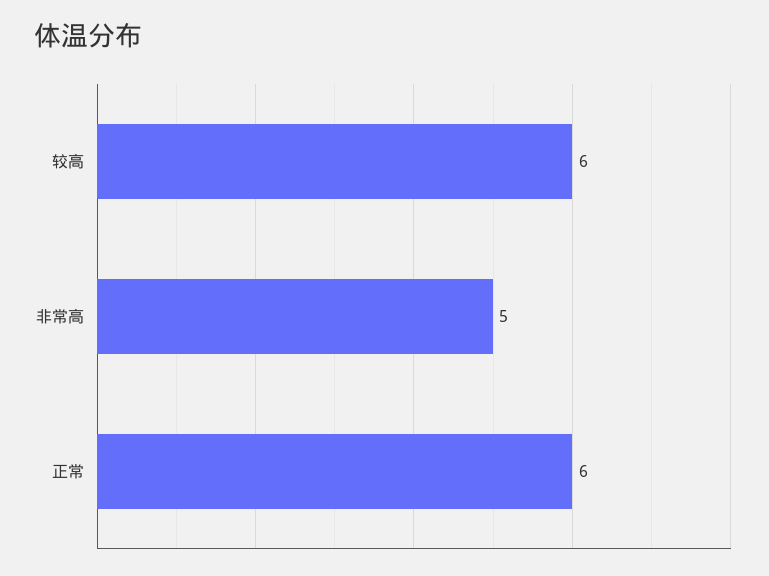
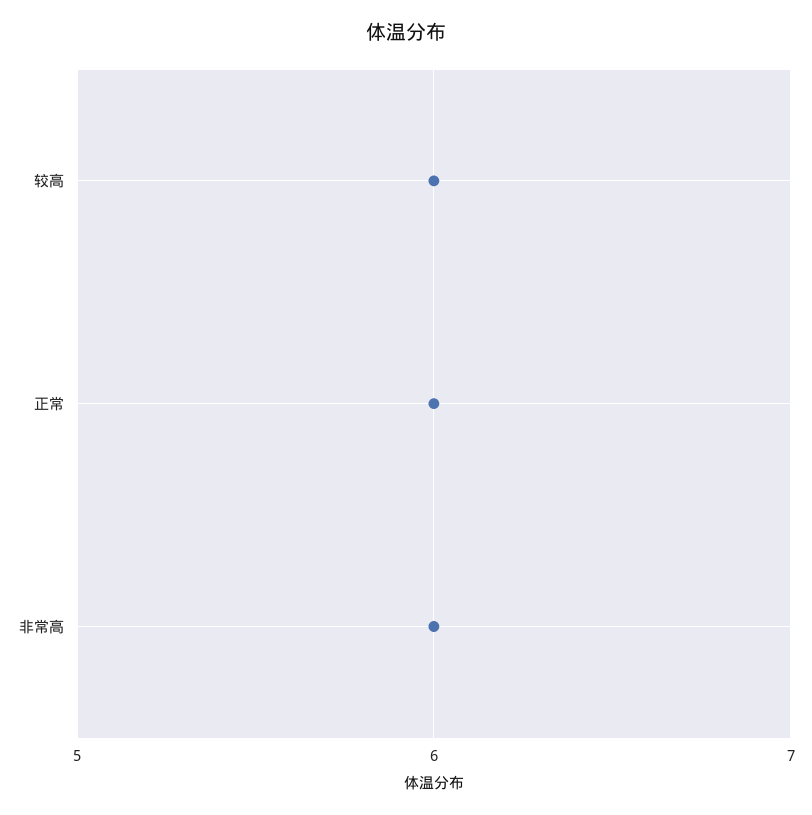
非常高: 5 -> 6

